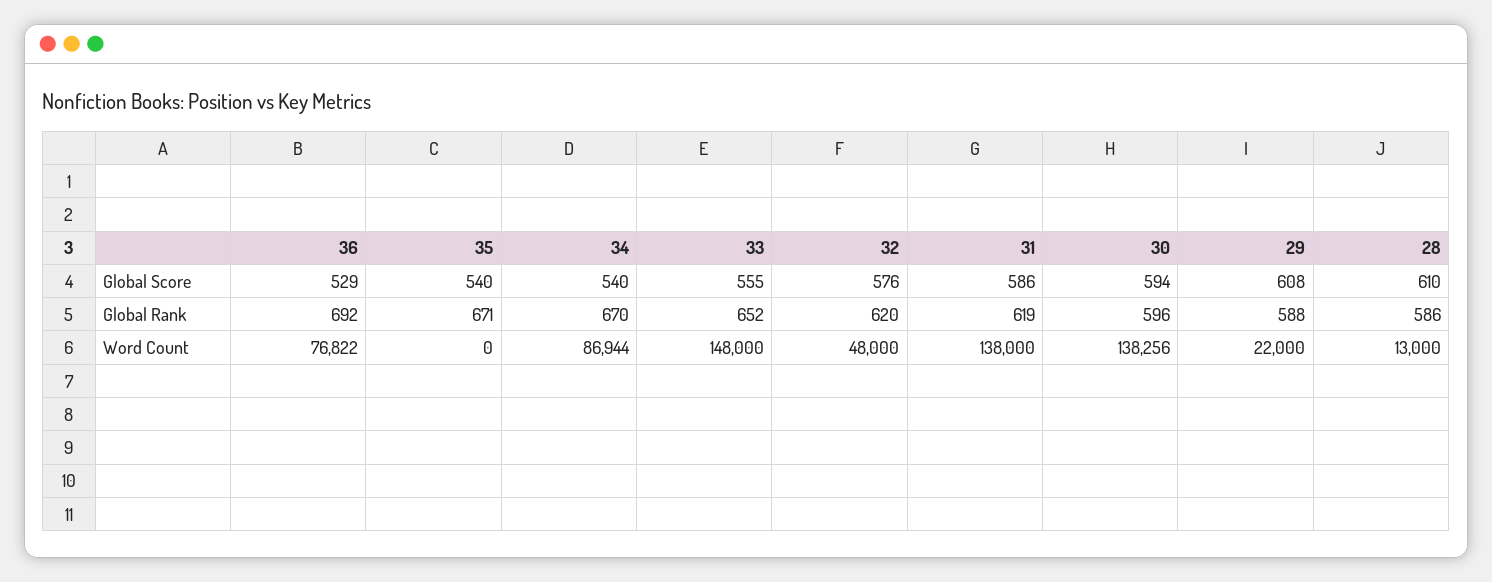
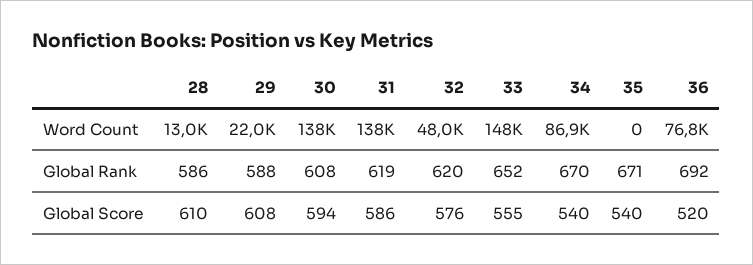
36, Global Score: 529 -> 520
30, Global Rank: 596 -> 608

